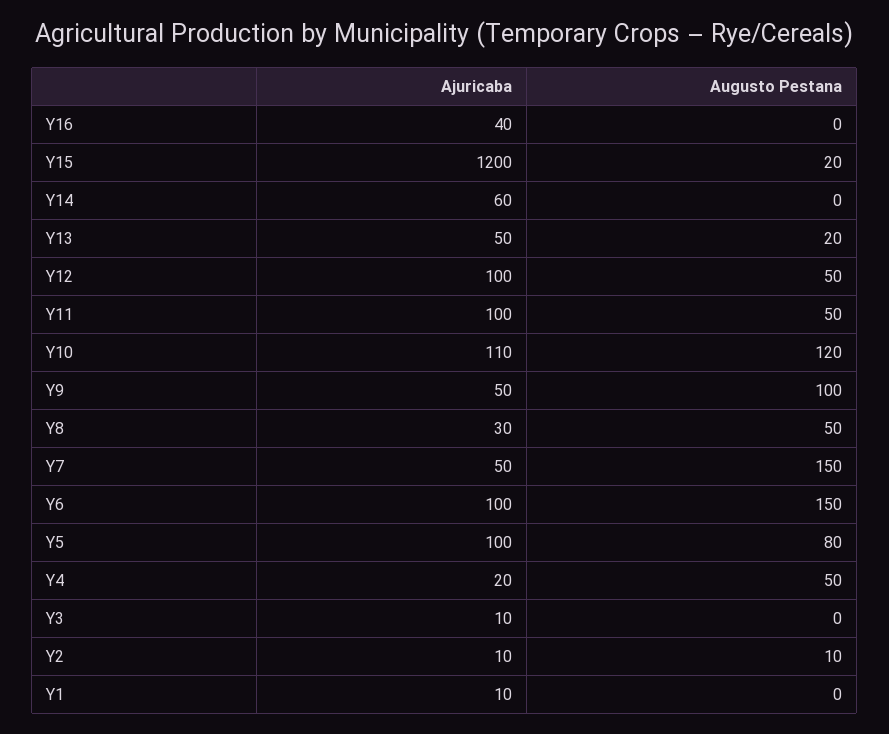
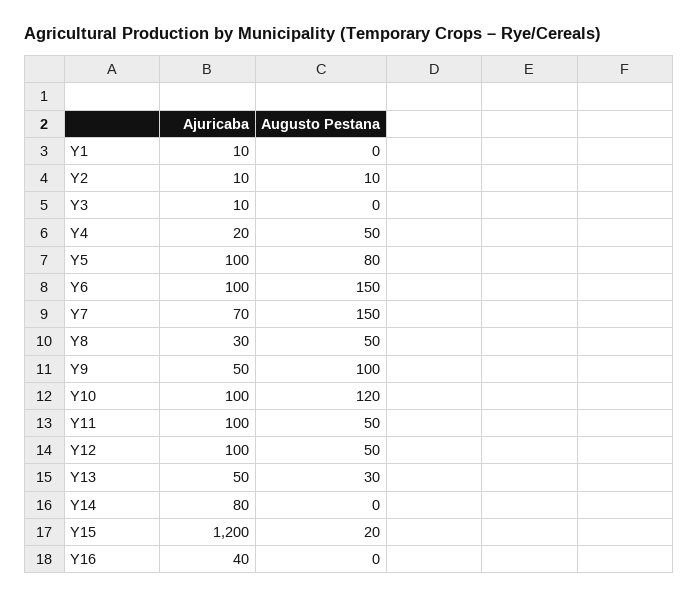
Ajuricaba, Y14: 60 -> 80
Augusto Pestana, Y13: 20 -> 30
Ajuricaba, Y10: 110 -> 100
Ajuricaba, Y7: 50 -> 70

